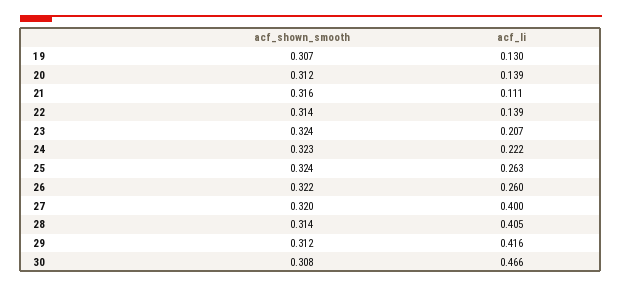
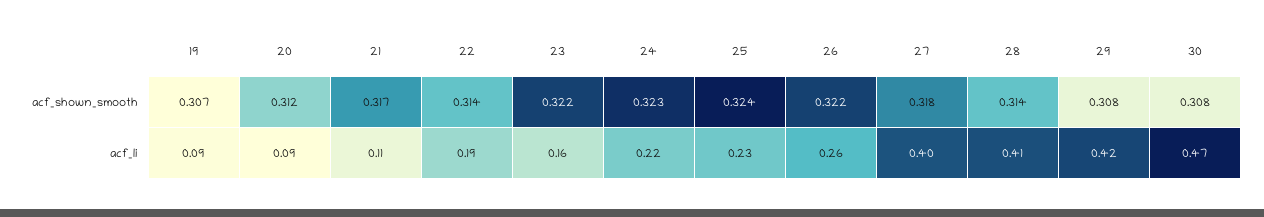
acf_li, 19: 0.13 -> 0.09
acf_li, 20: 0.139 -> 0.09
acf_shown_smooth, 21: 0.316 -> 0.317
acf_li, 22: 0.139 -> 0.19
acf_shown_smooth, 23: 0.324 -> 0.322
acf_li, 23: 0.207 -> 0.16
acf_li, 25: 0.263 -> 0.23
acf_shown_smooth, 27: 0.32 -> 0.318
acf_shown_smooth, 29: 0.312 -> 0.308

